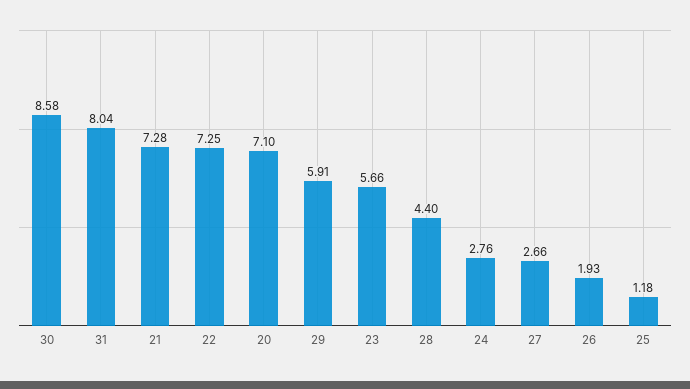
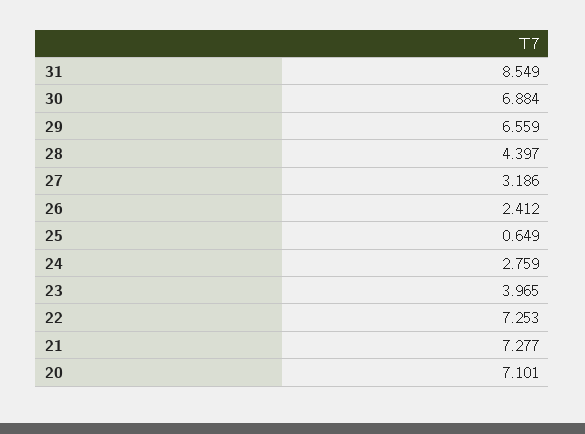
30: 8.58 -> 6.884
31: 8.04 -> 8.549
29: 5.91 -> 6.559
23: 5.66 -> 3.965
27: 2.66 -> 3.186
26: 1.93 -> 2.412
25: 1.18 -> 0.649

